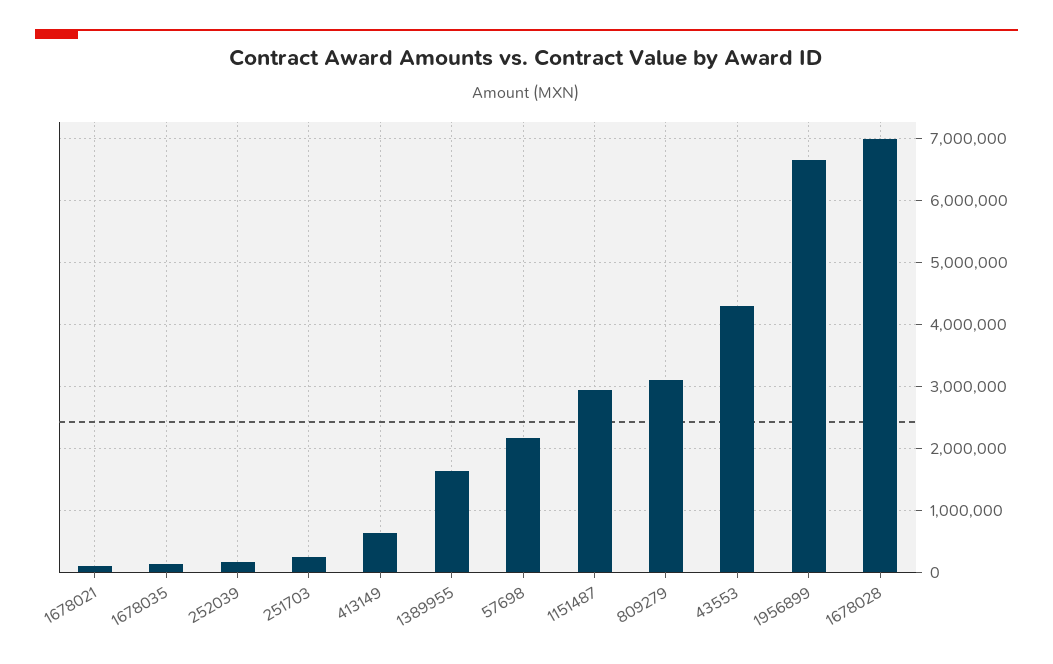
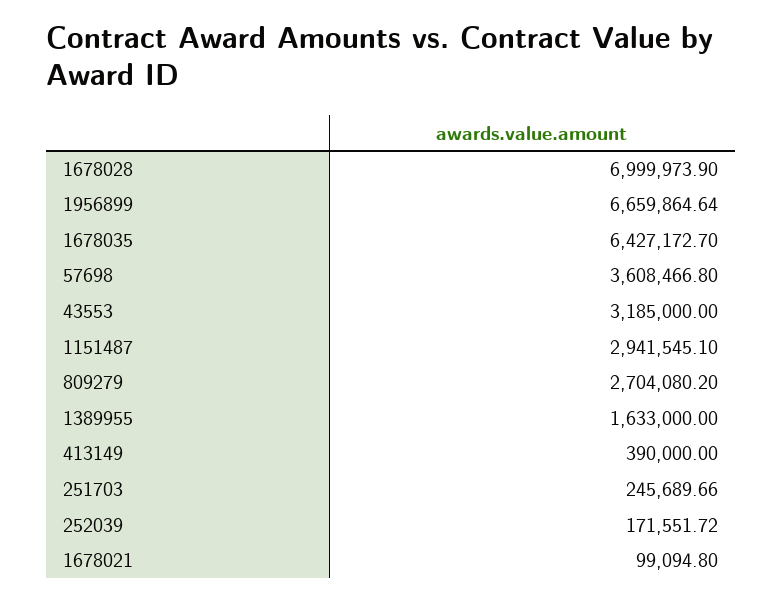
1678035: 100000 -> 6427172.7
413149: 600000 -> 390000
57698: 2200000 -> 3608466.8
809279: 3100000 -> 2704080.2
43553: 4300000 -> 3185000

